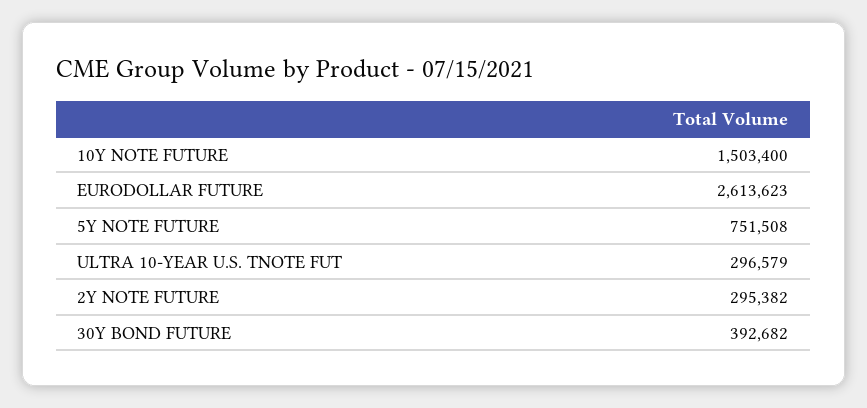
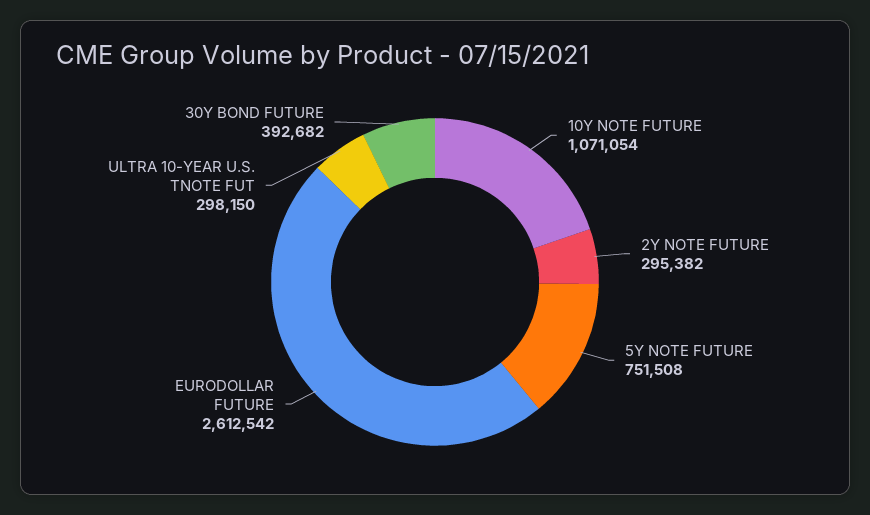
10Y NOTE FUTURE: 1503400 -> 1071054
EURODOLLAR FUTURE: 2613623 -> 2612542
ULTRA 10-YEAR U.S. TNOTE FUT: 296579 -> 298150

